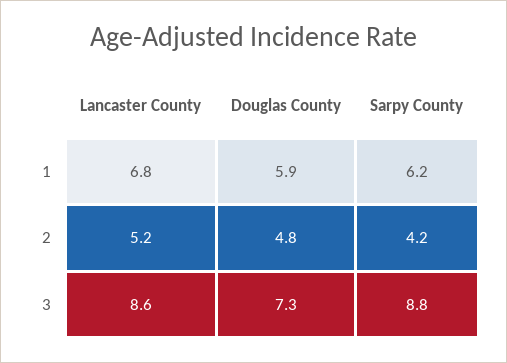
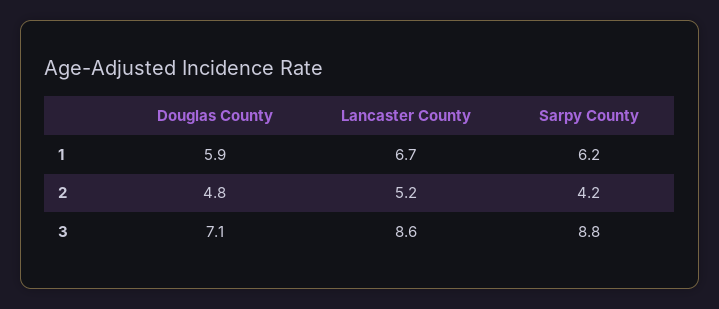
Lancaster County, 1: 6.8 -> 6.7
Douglas County, 3: 7.3 -> 7.1

